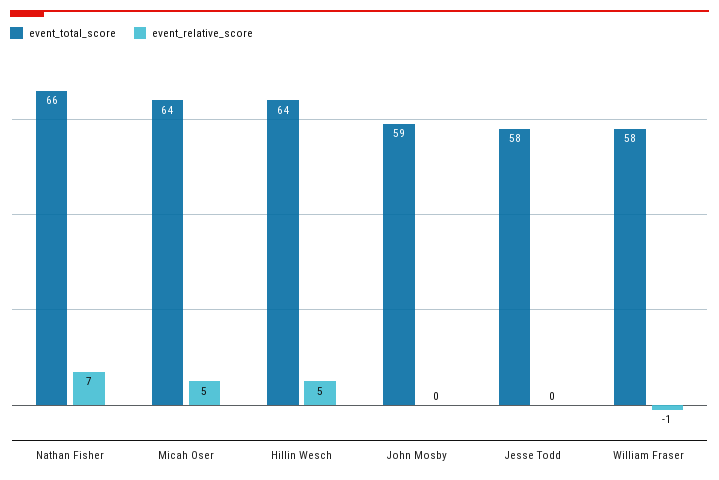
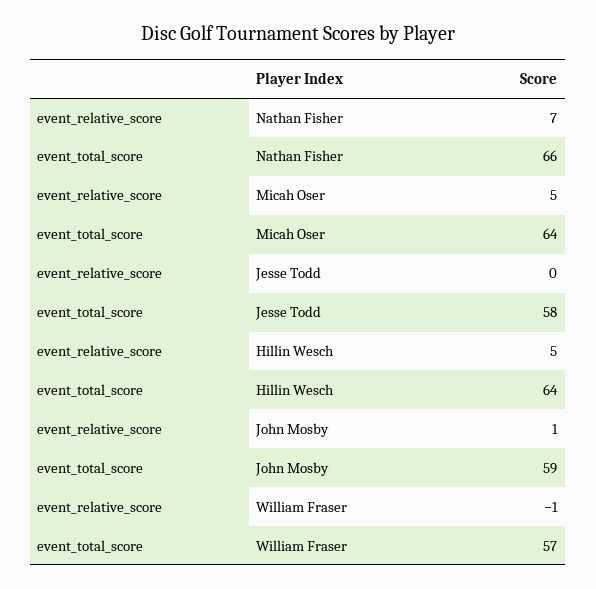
event_relative_score, John Mosby: 0 -> 1
event_total_score, William Fraser: 58 -> 57

